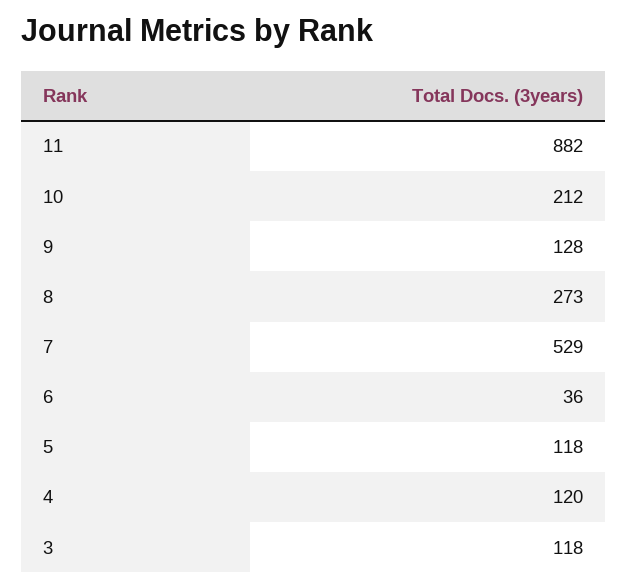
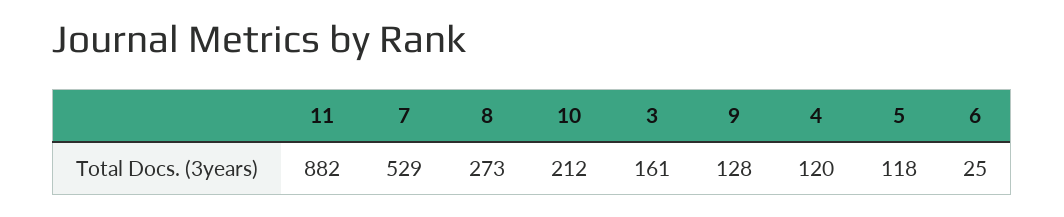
6: 36 -> 25
3: 118 -> 161

